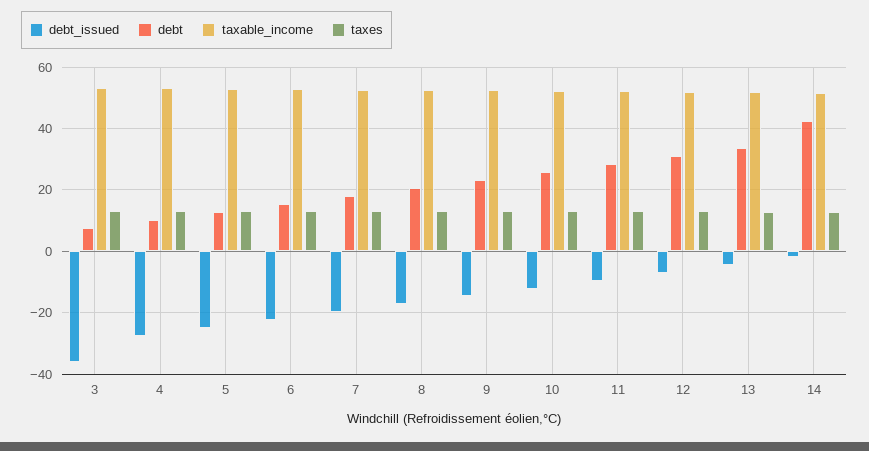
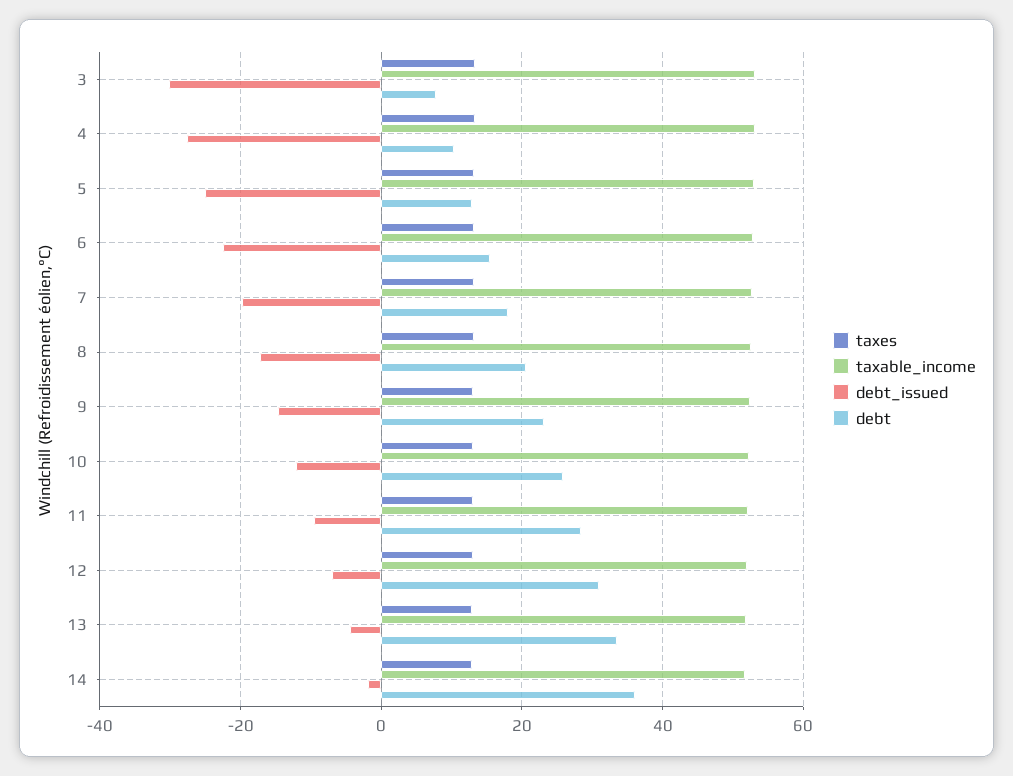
debt_issued, 3: -36 -> -30
debt, 14: 42 -> 36

